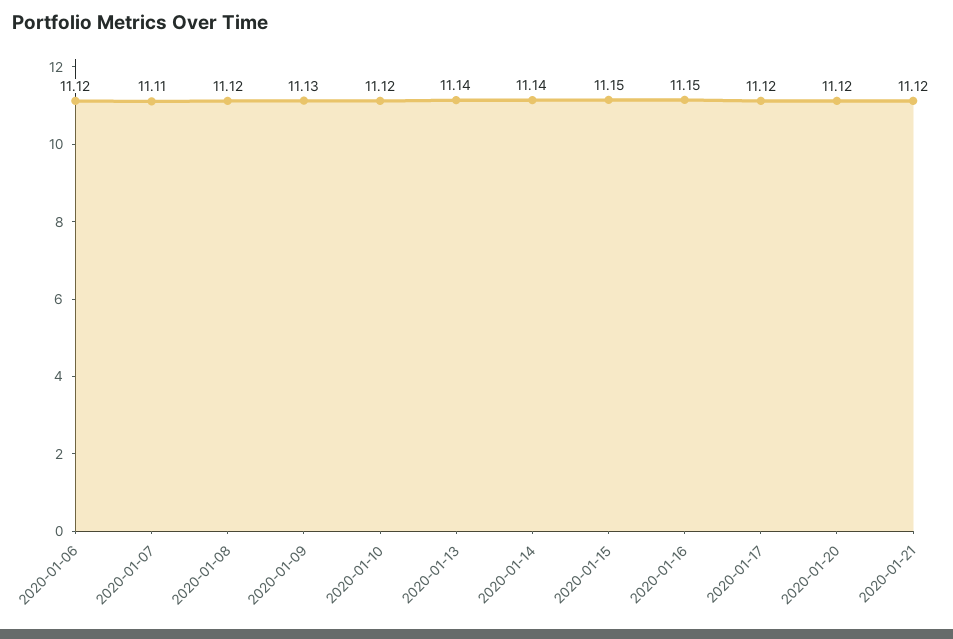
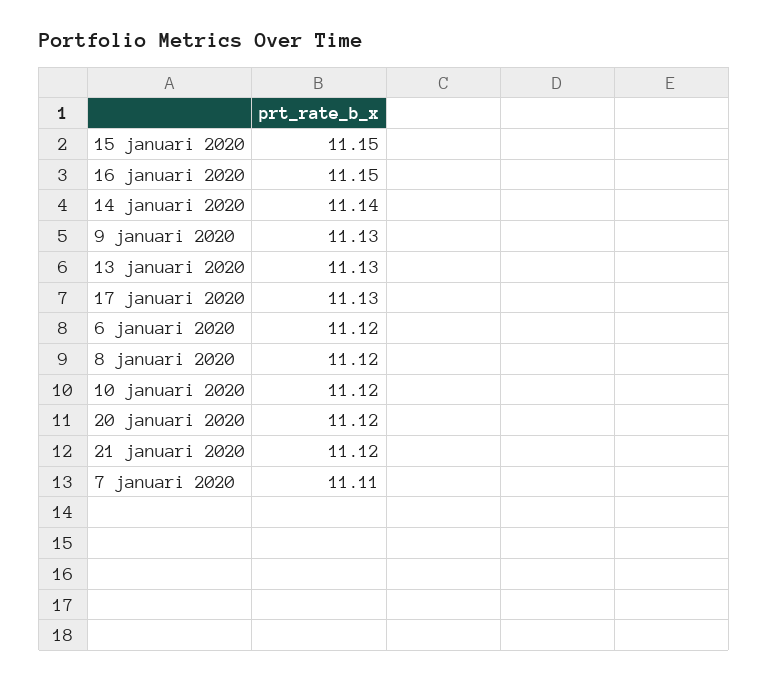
2020-01-13: 11.14 -> 11.13
2020-01-17: 11.12 -> 11.13

